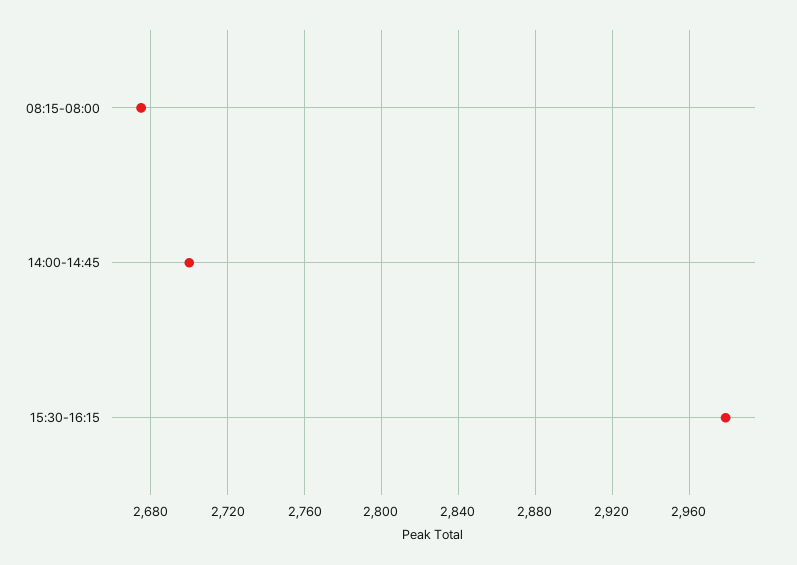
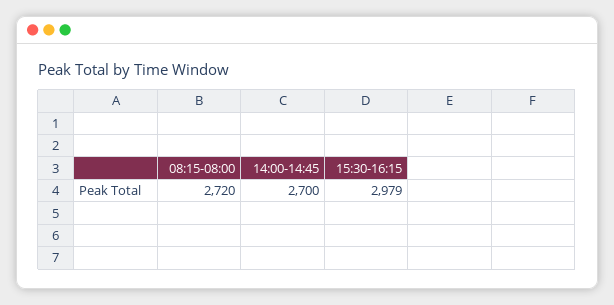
08:15-08:00: 2675 -> 2720

